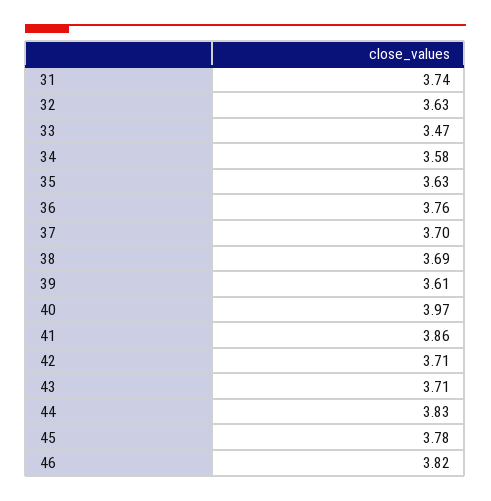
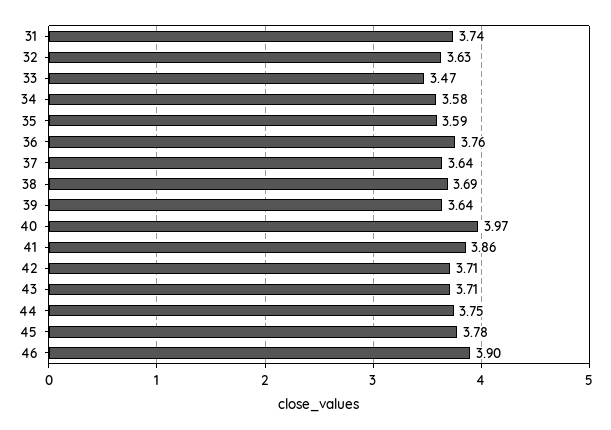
35: 3.63 -> 3.59
37: 3.7 -> 3.64
39: 3.61 -> 3.64
44: 3.83 -> 3.75
46: 3.82 -> 3.9

